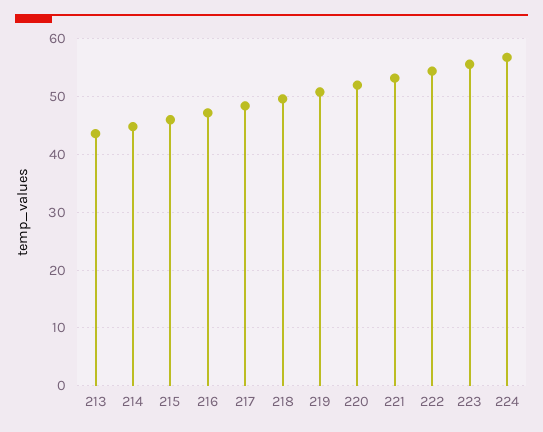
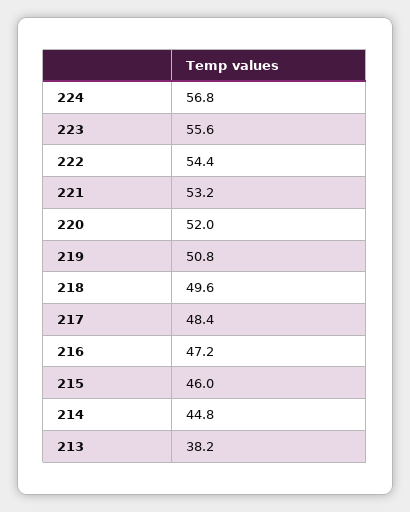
213: 44 -> 38.2

